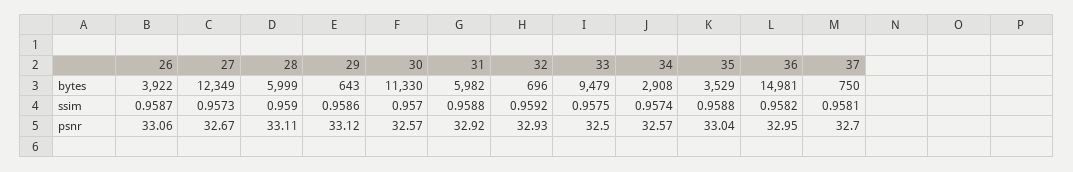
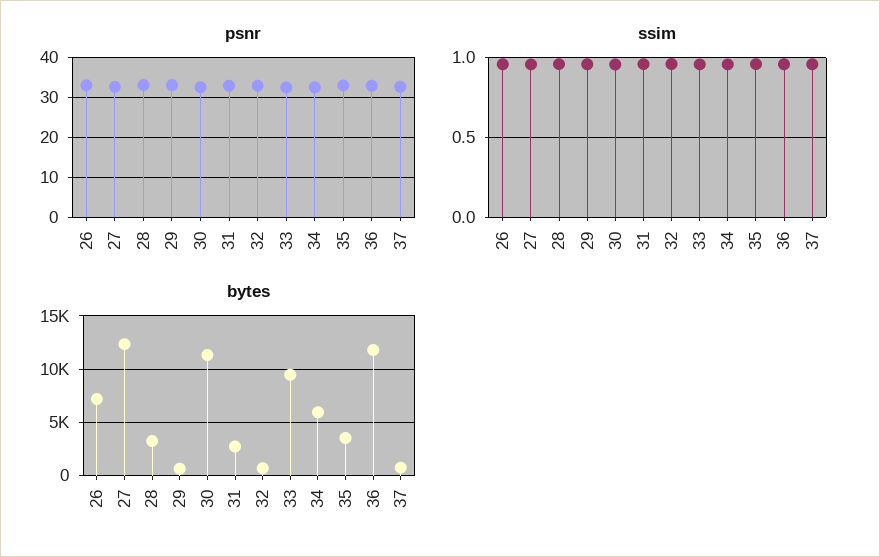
bytes, 26: 3922 -> 7000
bytes, 28: 5999 -> 3000
bytes, 31: 5982 -> 3000
bytes, 34: 2908 -> 6000
bytes, 36: 14981 -> 12000

